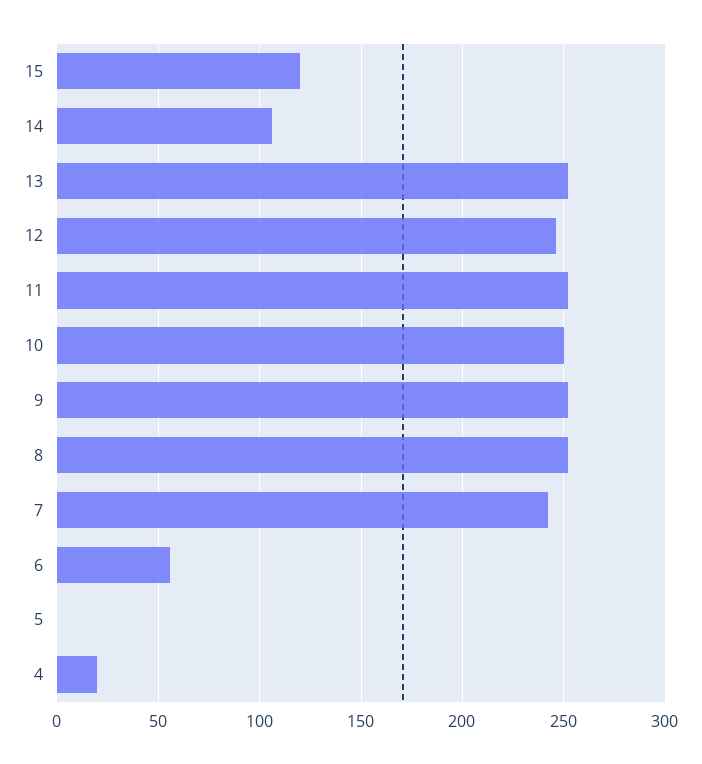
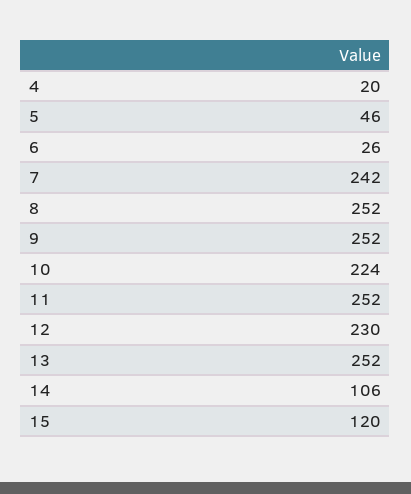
12: 245 -> 230
10: 250 -> 224
6: 55 -> 26
5: 0 -> 46

